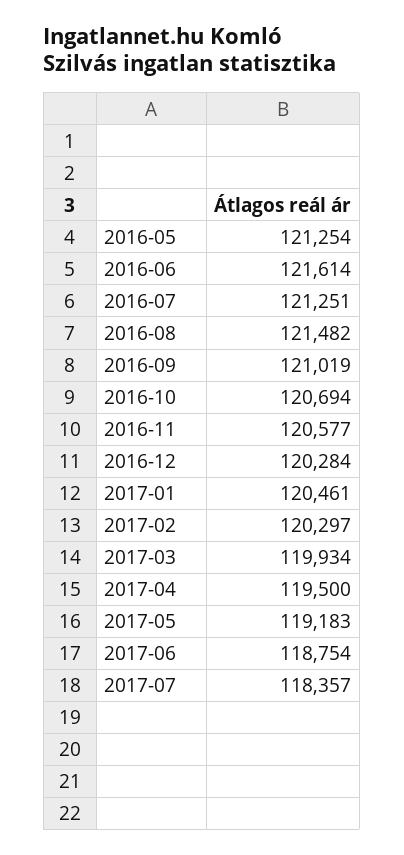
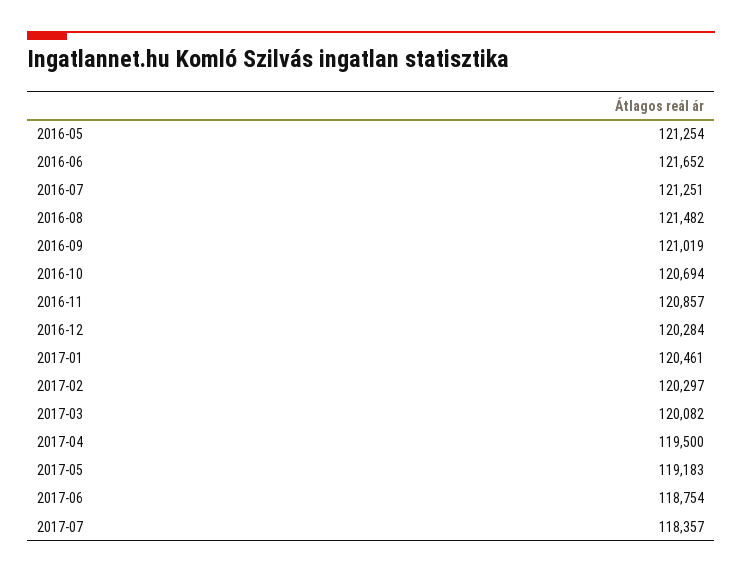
2016-06: 121614 -> 121652
2016-11: 120577 -> 120857
2017-03: 119934 -> 120082

